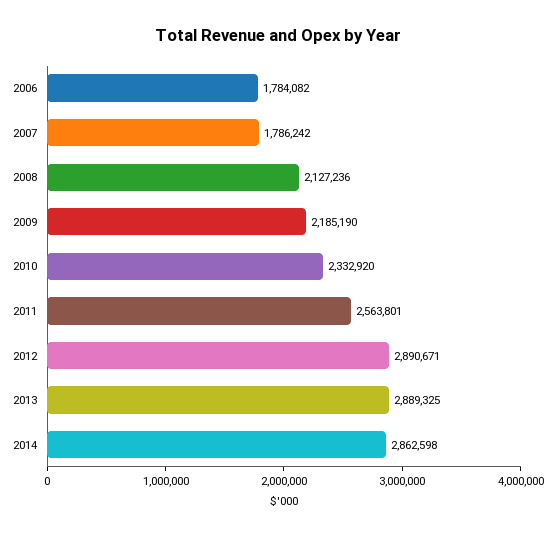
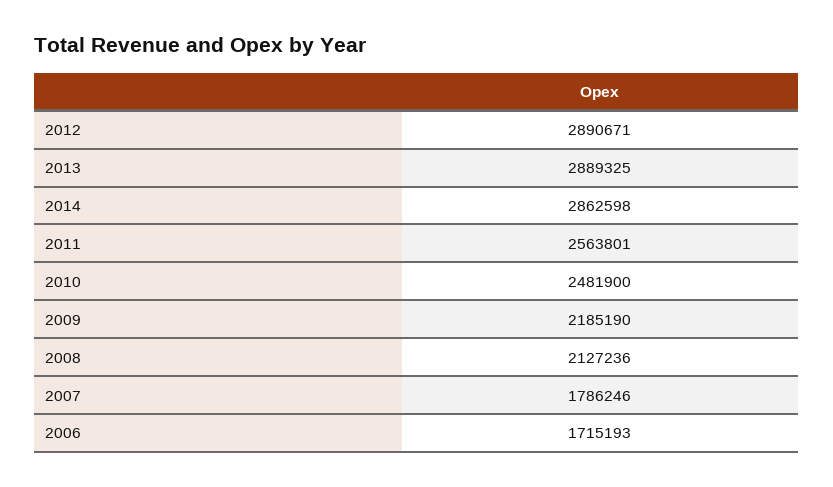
2006: 1784082 -> 1715193
2007: 1786242 -> 1786246
2010: 2332920 -> 2481900

